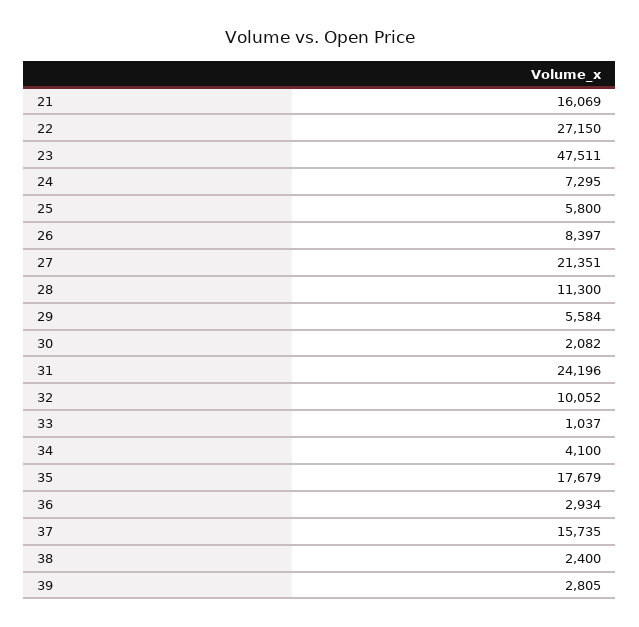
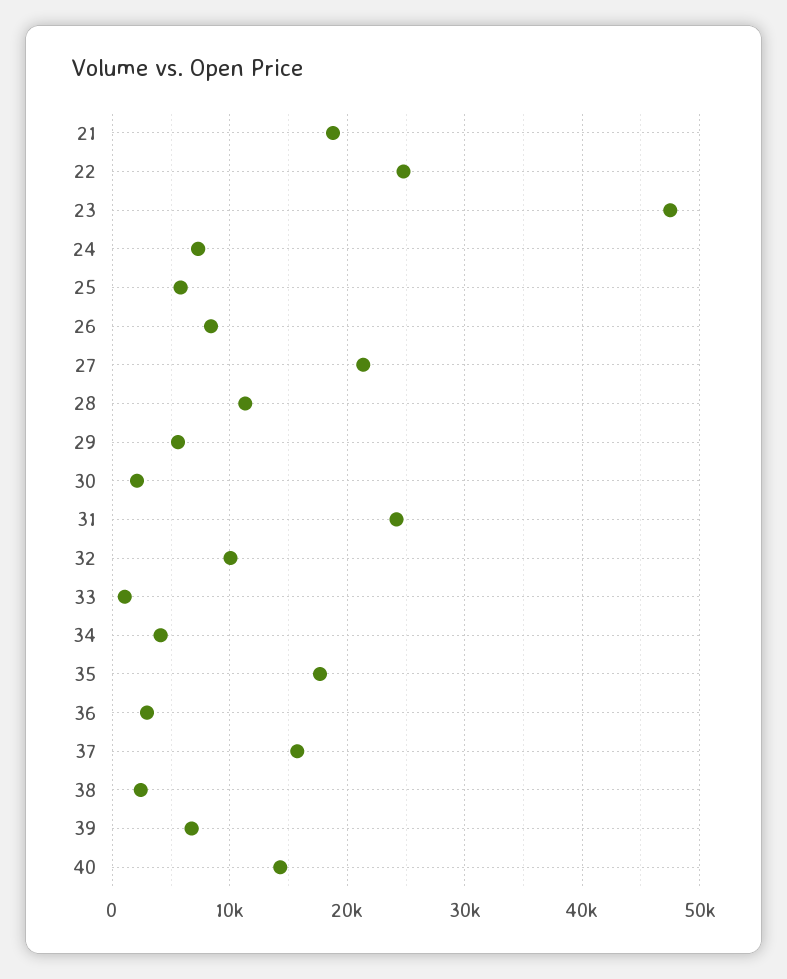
21: 16069 -> 19000
22: 27150 -> 25000
39: 2805 -> 7000
40: none -> 14000

